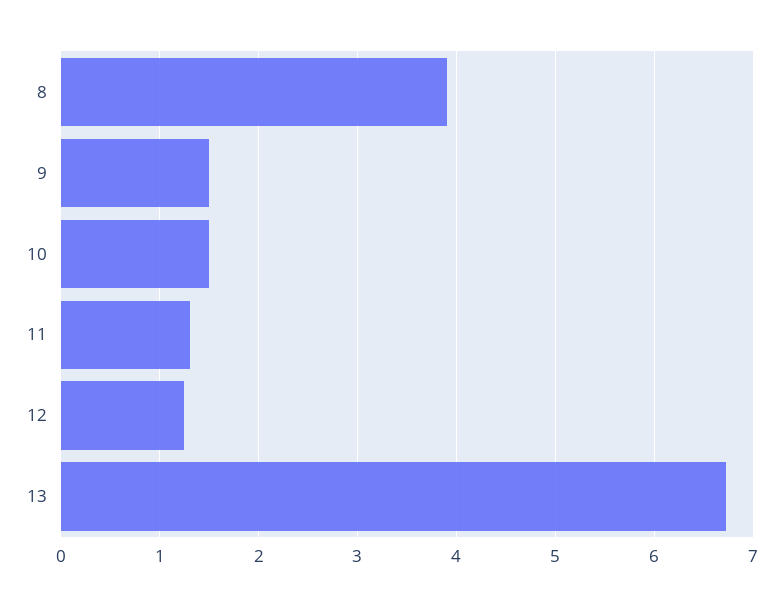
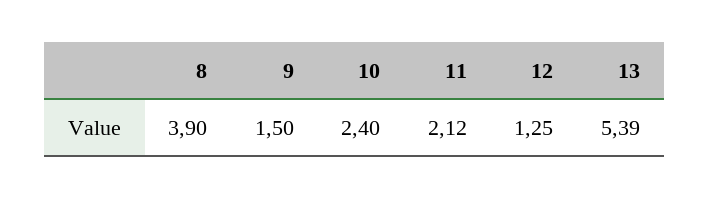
10: 1.5 -> 2.4
11: 1.3 -> 2.12
13: 6.7 -> 5.39

